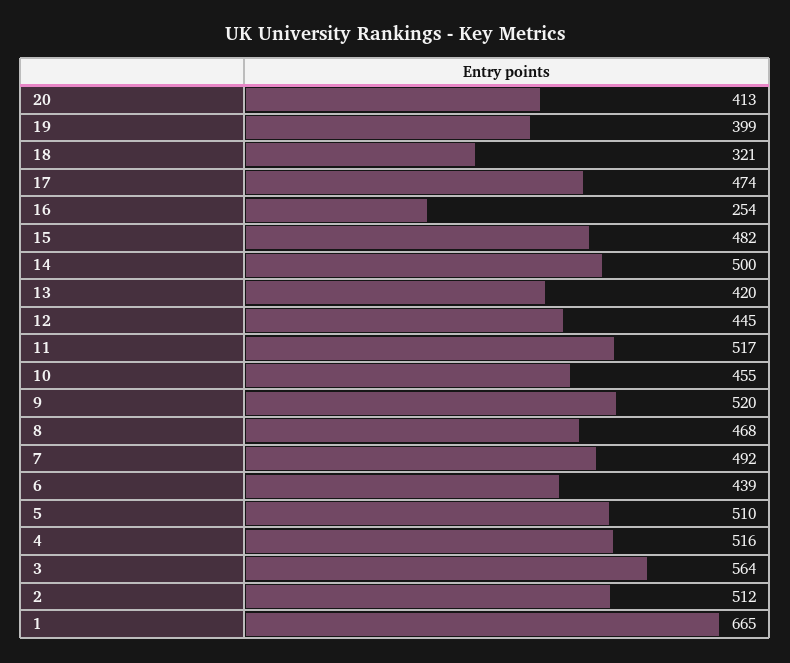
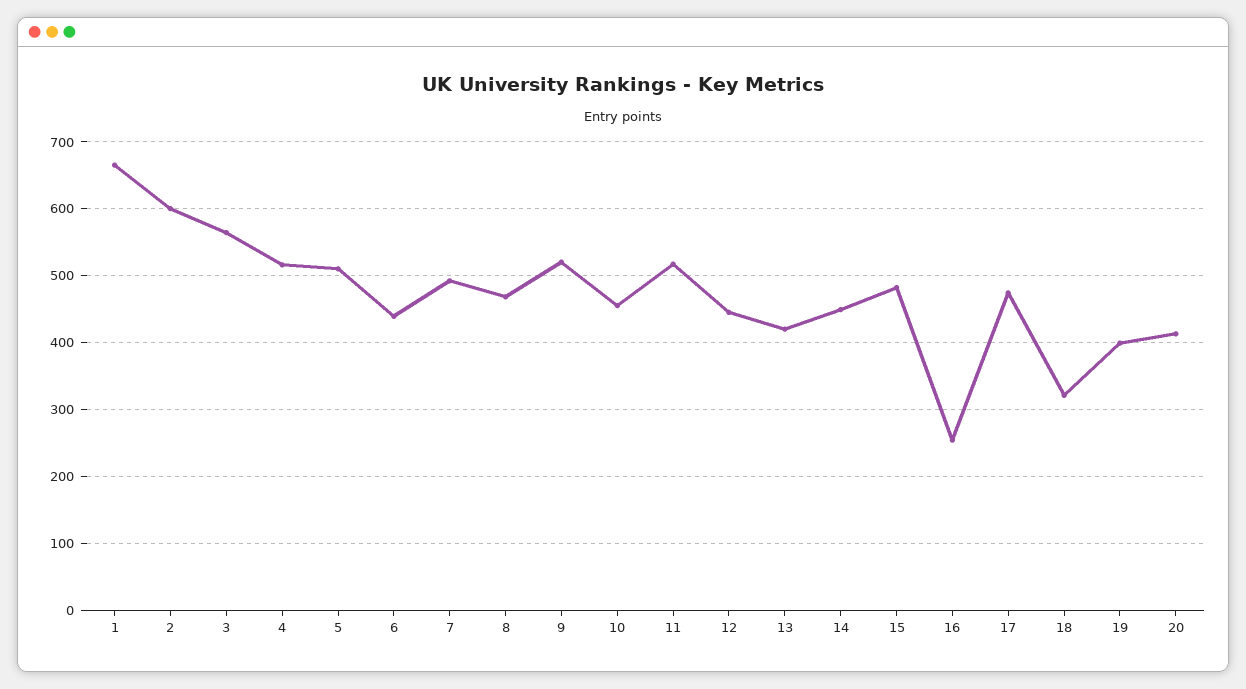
14: 500 -> 450
2: 512 -> 600

